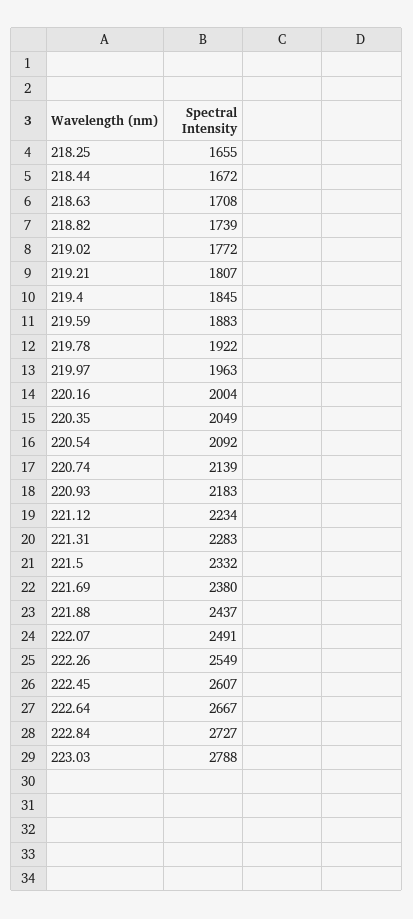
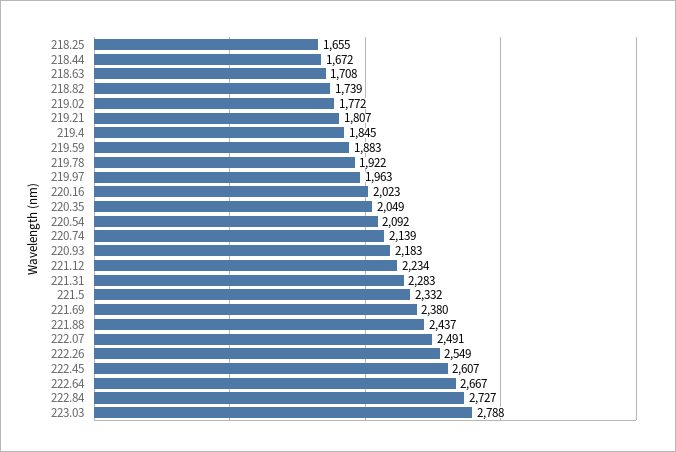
220.16: 2004 -> 2023

